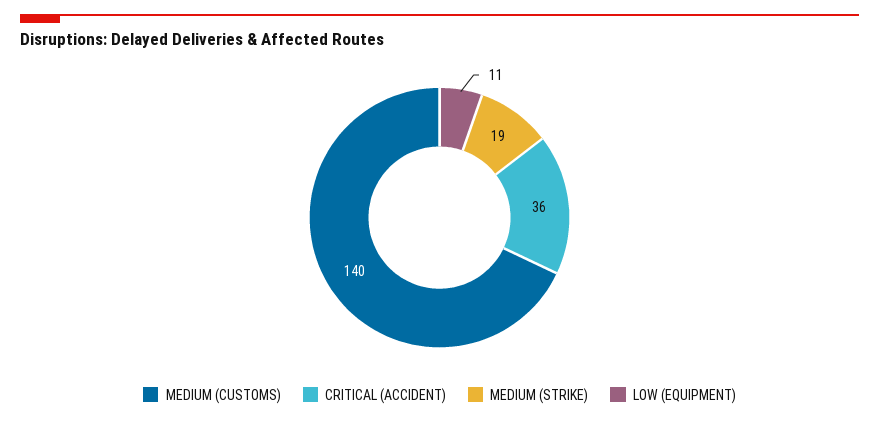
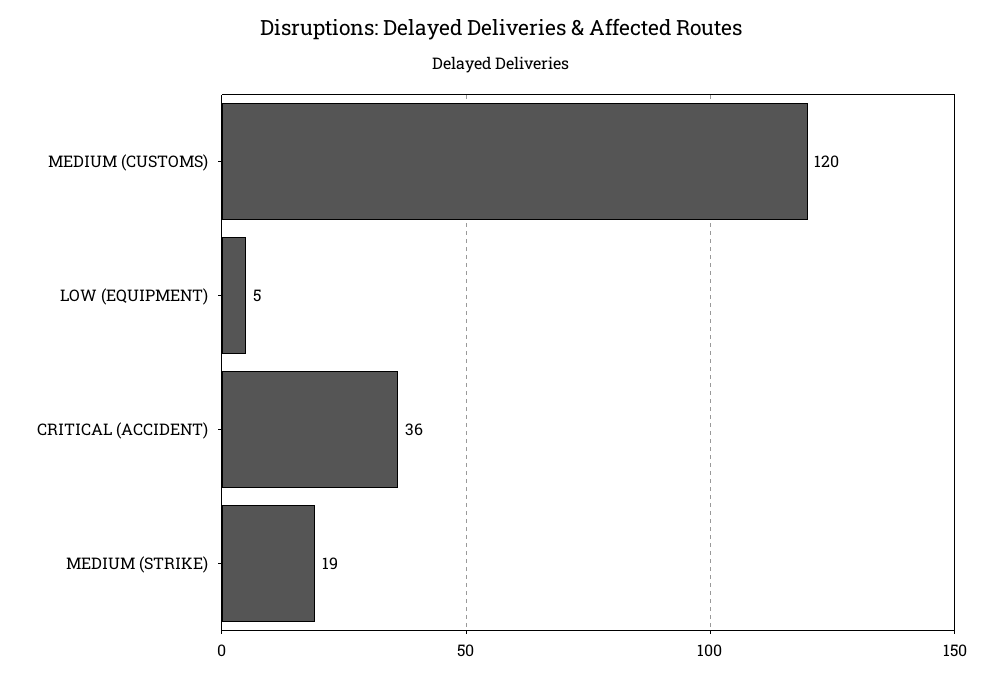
MEDIUM (CUSTOMS): 140 -> 120
LOW (EQUIPMENT): 11 -> 5

